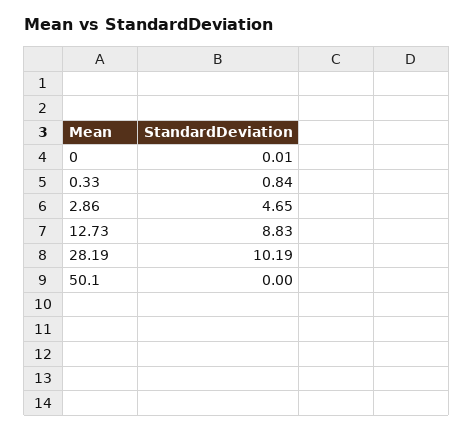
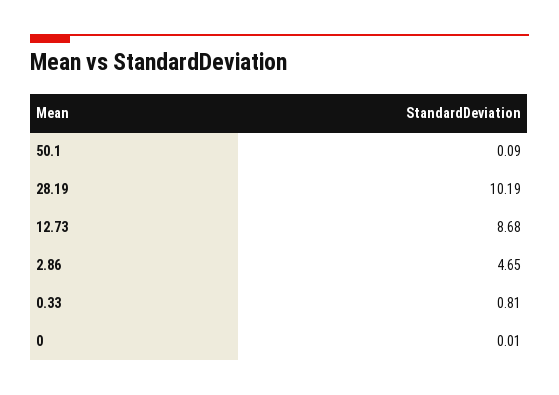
0.33: 0.84 -> 0.81
12.73: 8.83 -> 8.68
50.1: 0 -> 0.09

